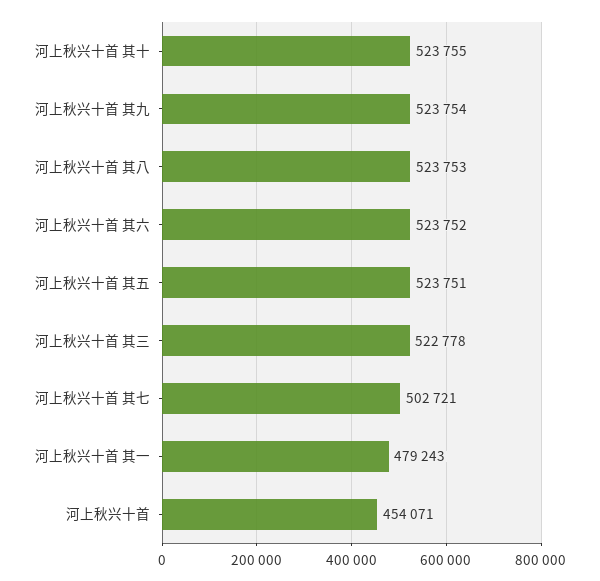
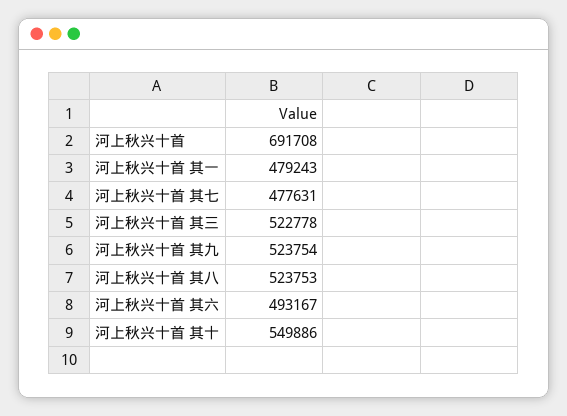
河上秋兴十首 其十: 523755 -> 549886
河上秋兴十首 其六: 523752 -> 493167
河上秋兴十首 其五: 523751 -> none
河上秋兴十首 其七: 502721 -> 477631
河上秋兴十首: 454071 -> 691708

